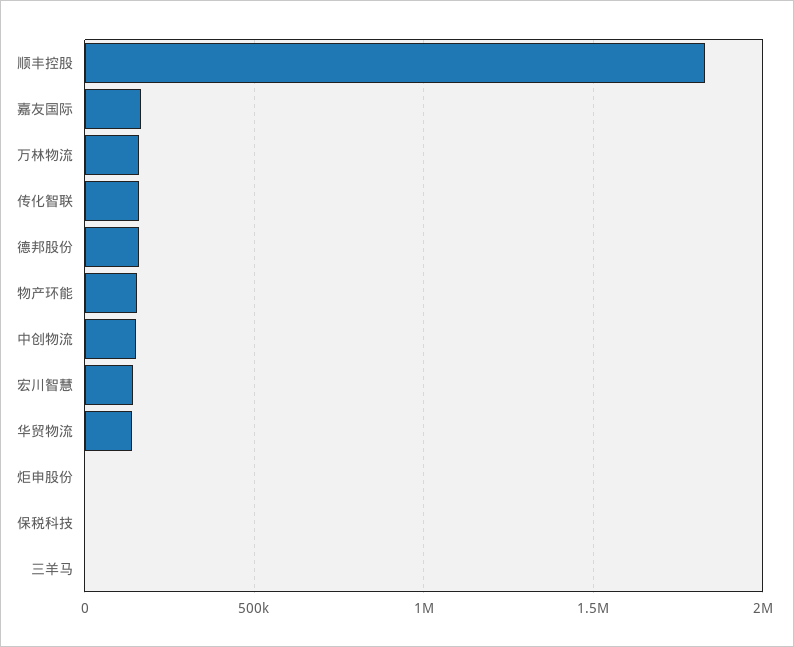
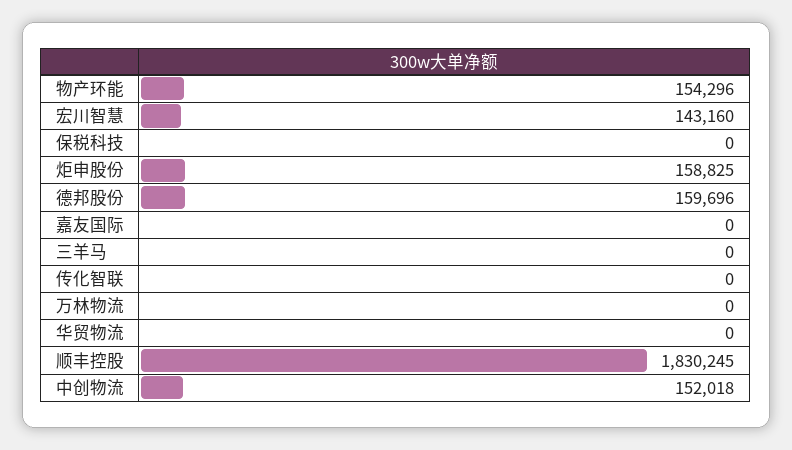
嘉友国际: 150000 -> 0
万林物流: 150000 -> 0
传化智联: 150000 -> 0
华贸物流: 150000 -> 0
炬申股份: 0 -> 158825

